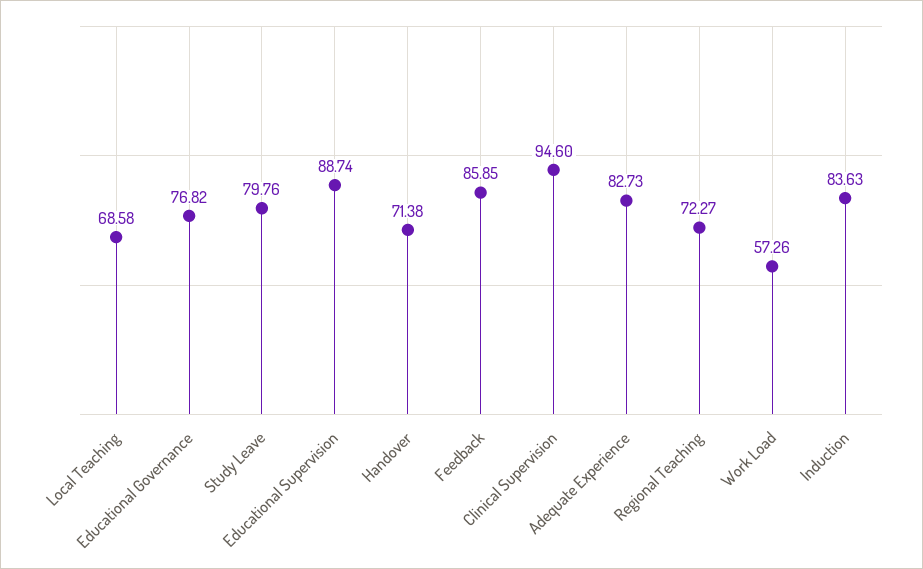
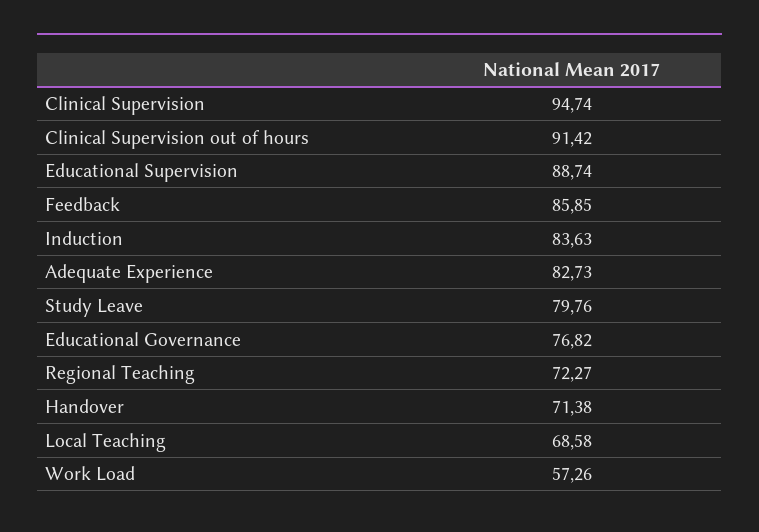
Clinical Supervision: 94.6 -> 94.74
Clinical Supervision out of hours: none -> 91.42

